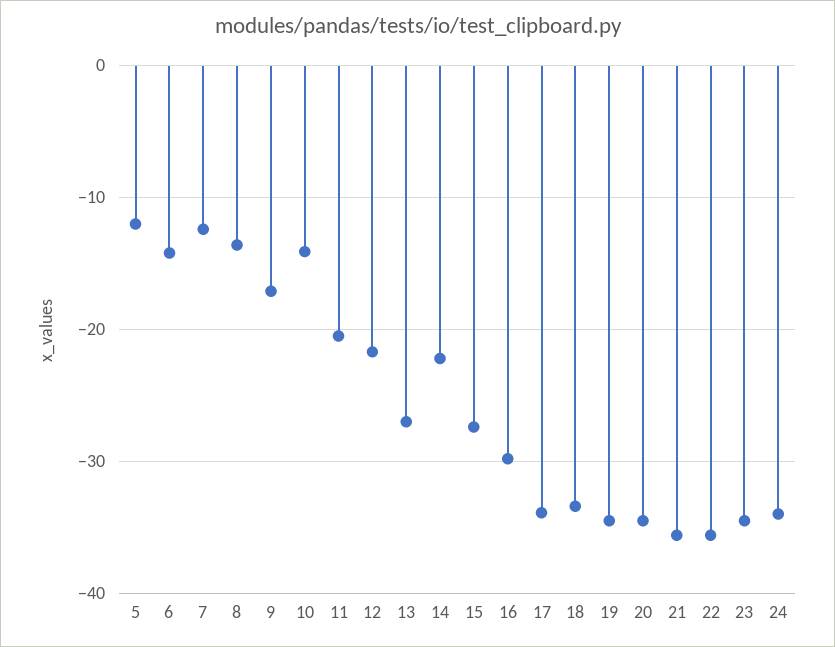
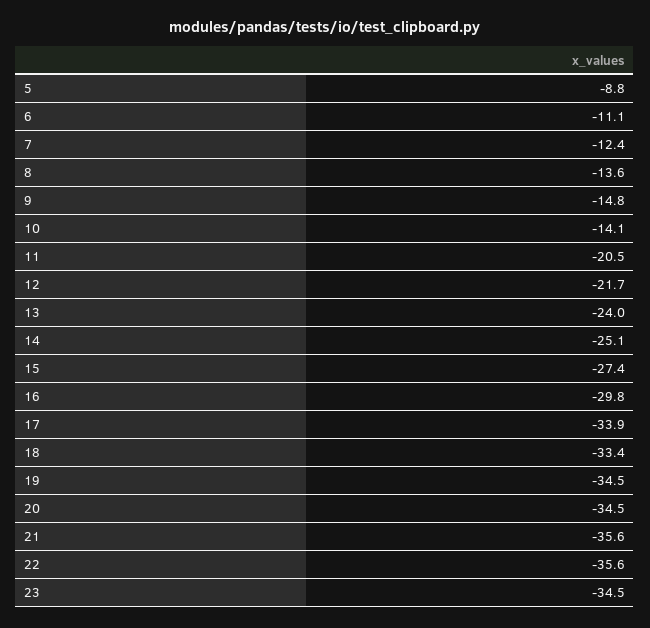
5: -12 -> -8.8
6: -14 -> -11.1
9: -17 -> -14.8
13: -27 -> -24
14: -22 -> -25.1
24: -34 -> none

